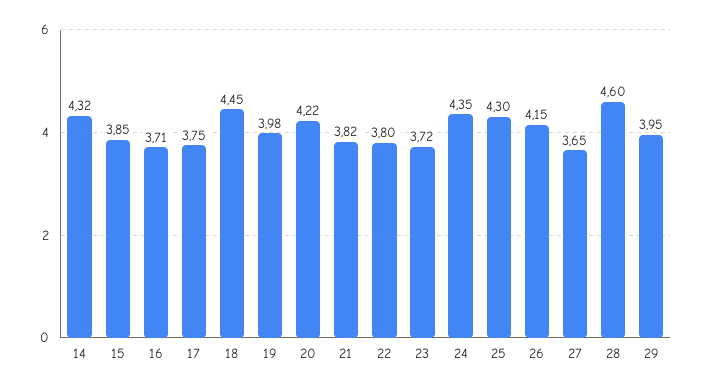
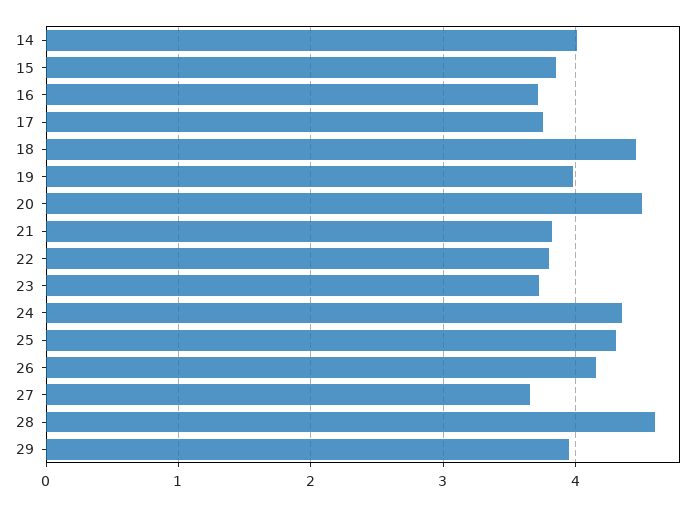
14: 4.32 -> 4
20: 4.22 -> 4.5

